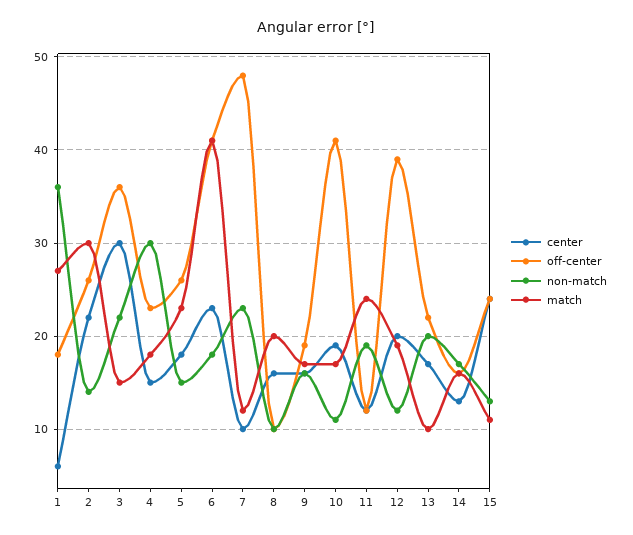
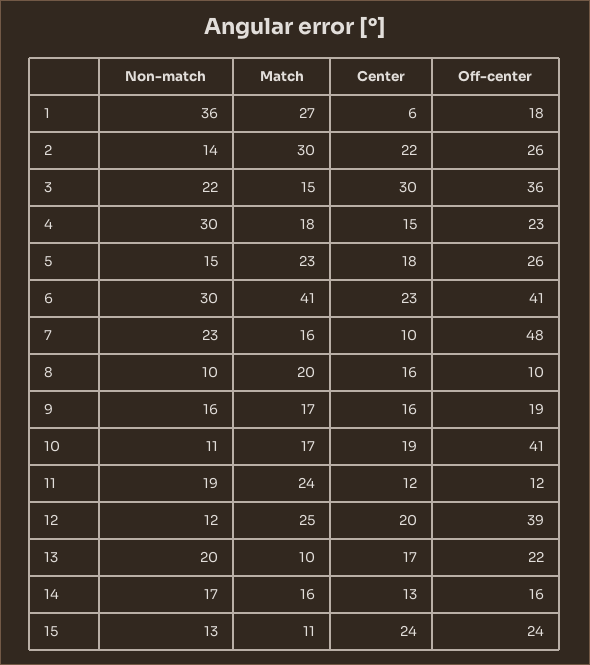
non-match, 6: 18 -> 30
match, 7: 12 -> 16
match, 12: 19 -> 25

